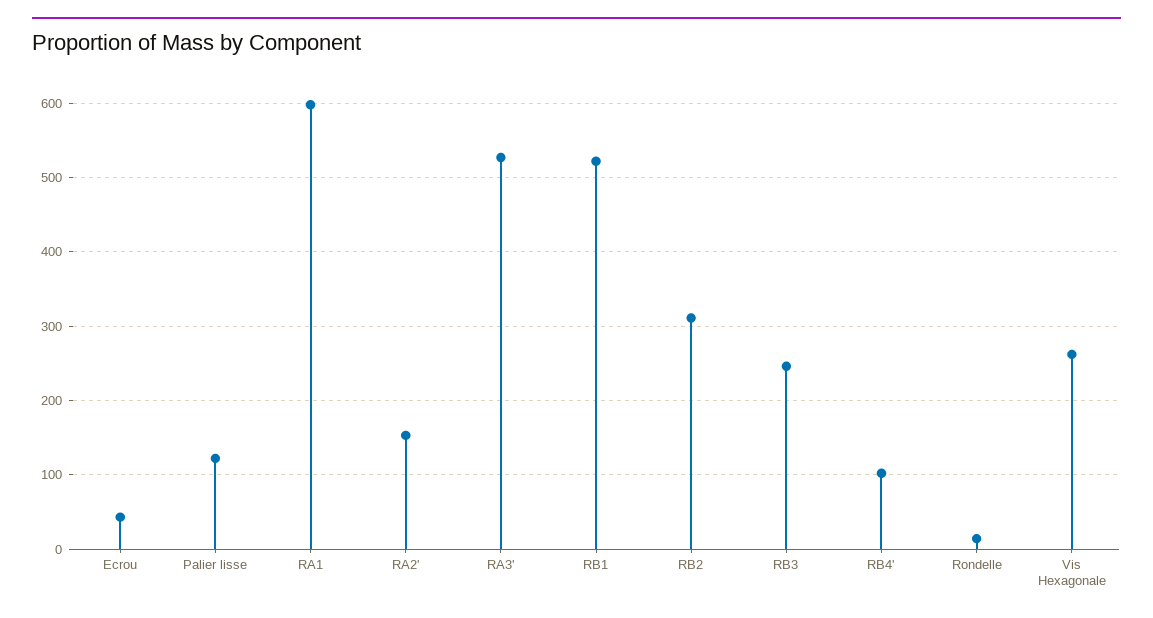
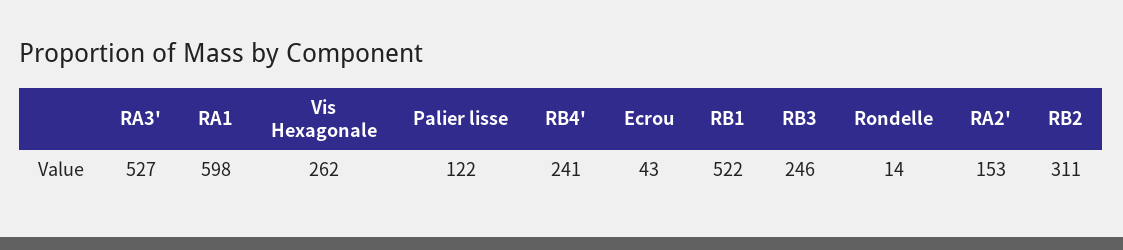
RB4': 100 -> 241

